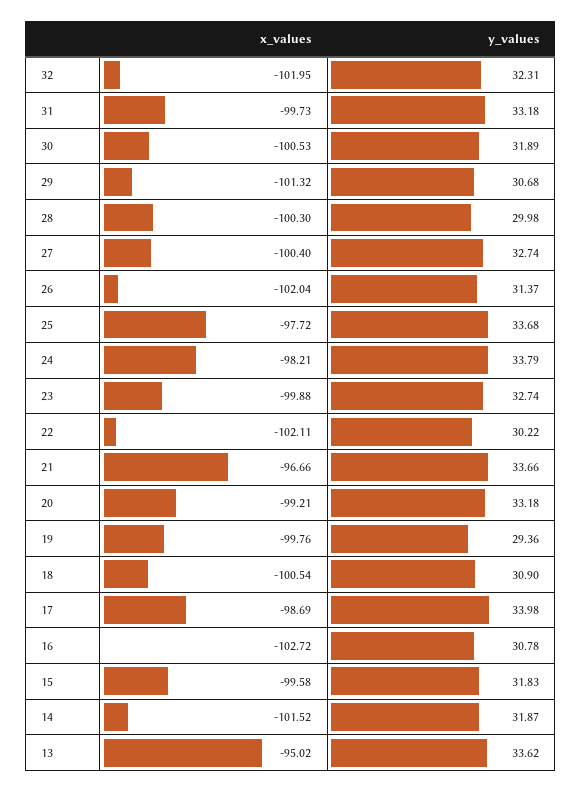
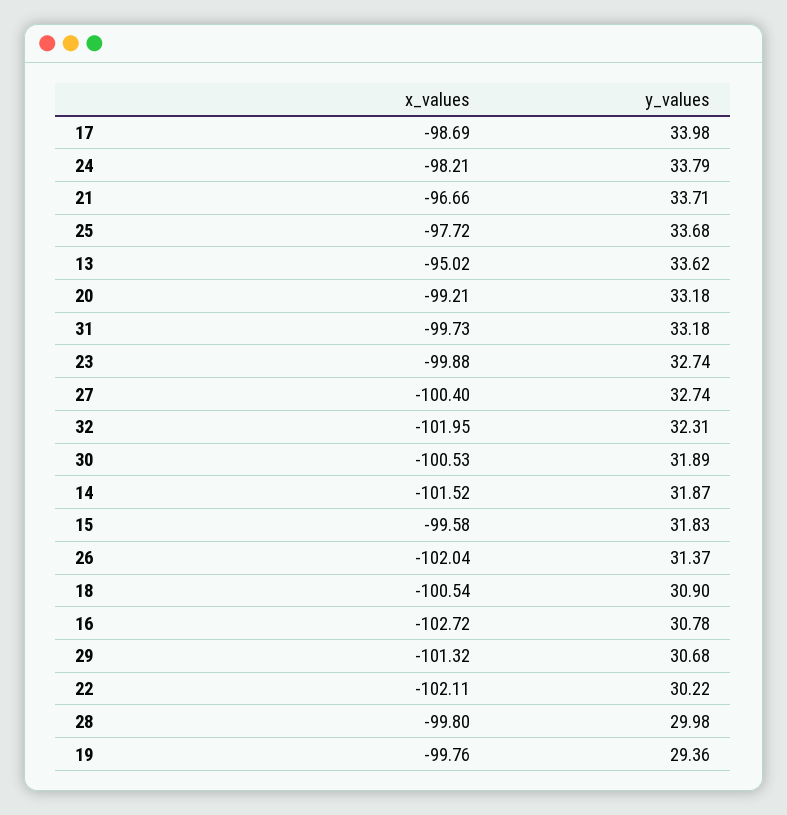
x_values, 28: -100.3 -> -99.8
y_values, 21: 33.66 -> 33.71

